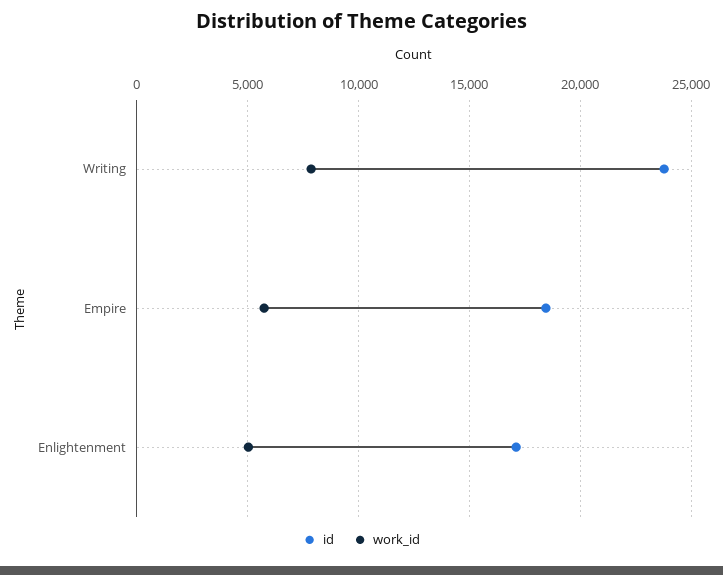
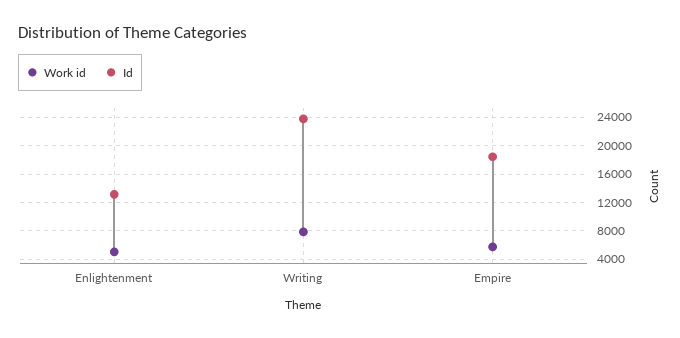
id, Enlightenment: 17000 -> 13000

